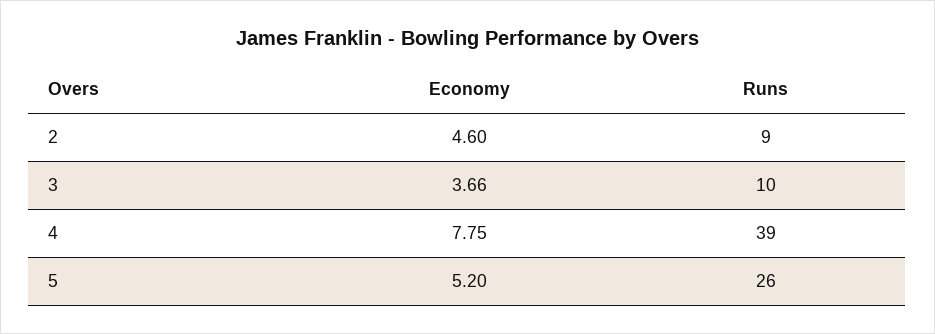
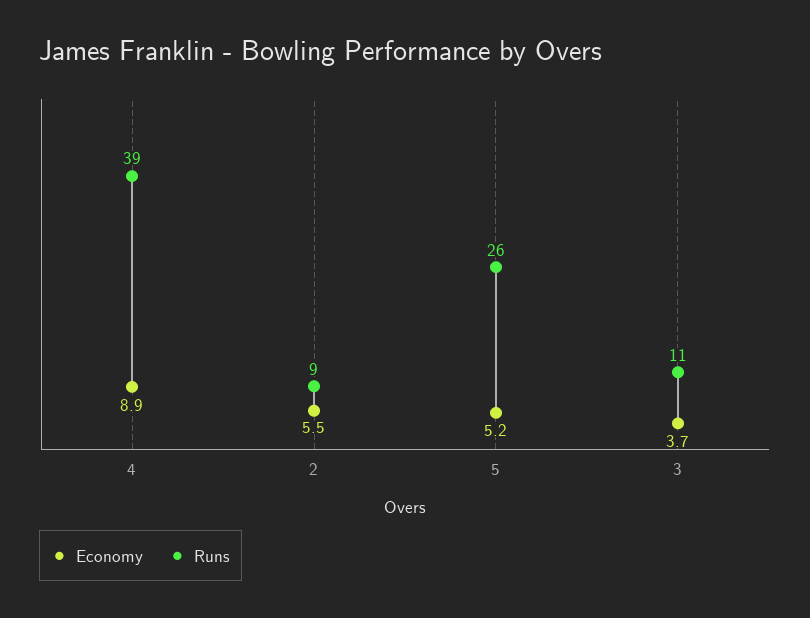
Economy, 2: 4.6 -> 5.5
Runs, 3: 10 -> 11
Economy, 4: 7.75 -> 8.9

